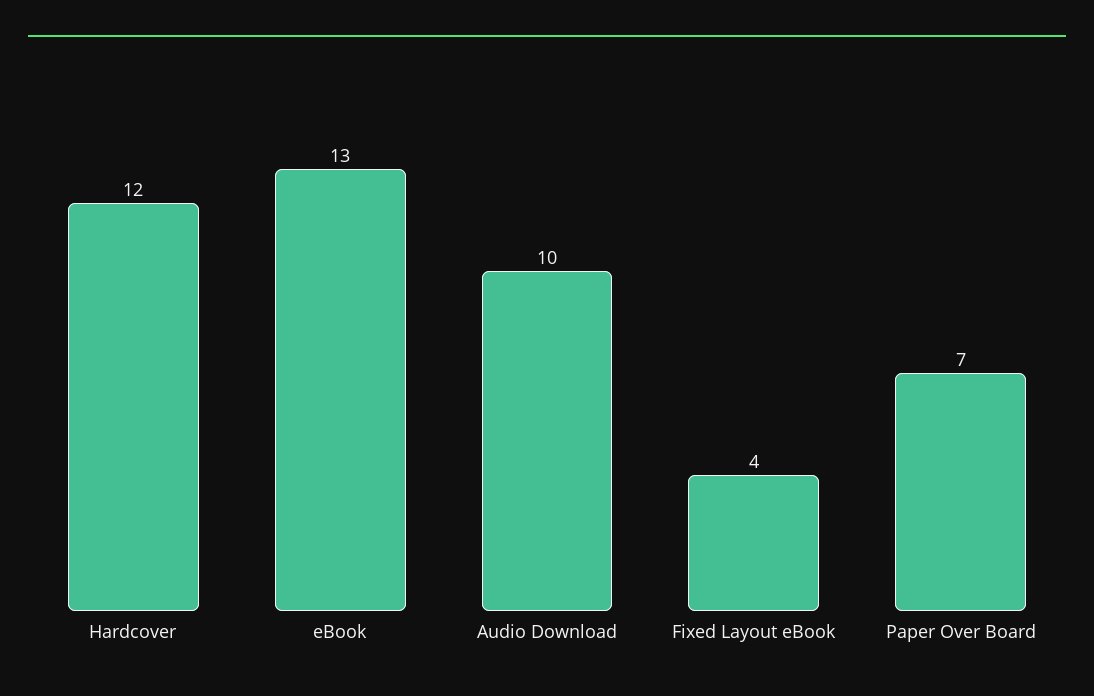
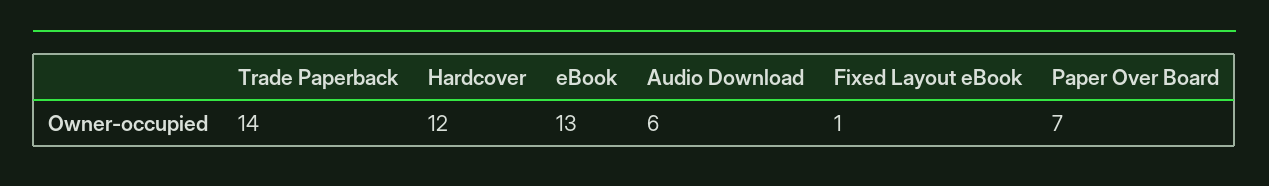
Audio Download: 10 -> 6
Fixed Layout eBook: 4 -> 1
Trade Paperback: none -> 14

